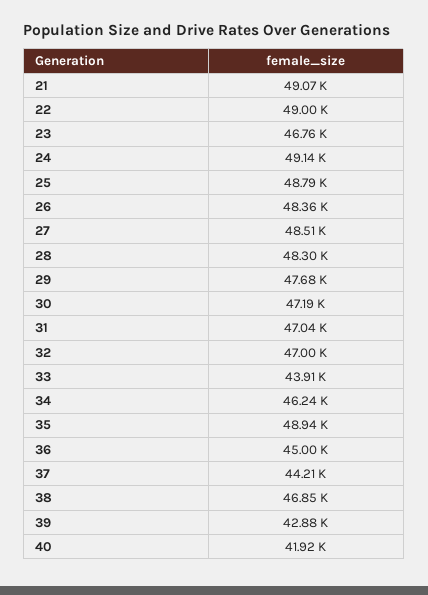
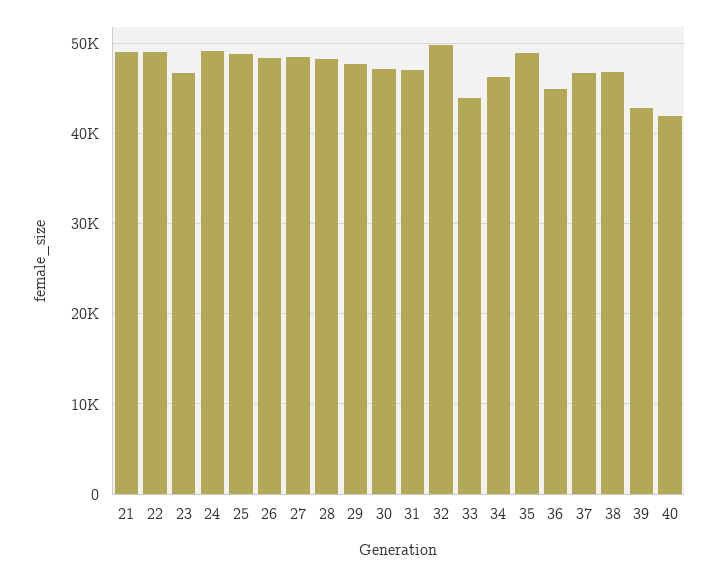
32: 47000 -> 50000
37: 44210 -> 47000

